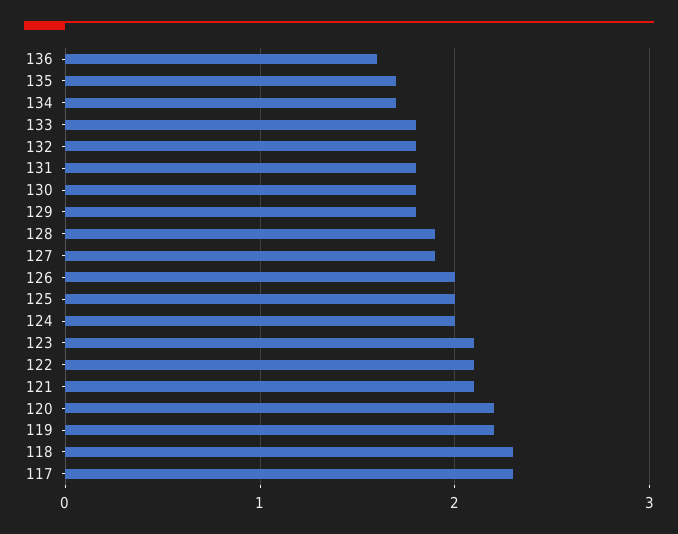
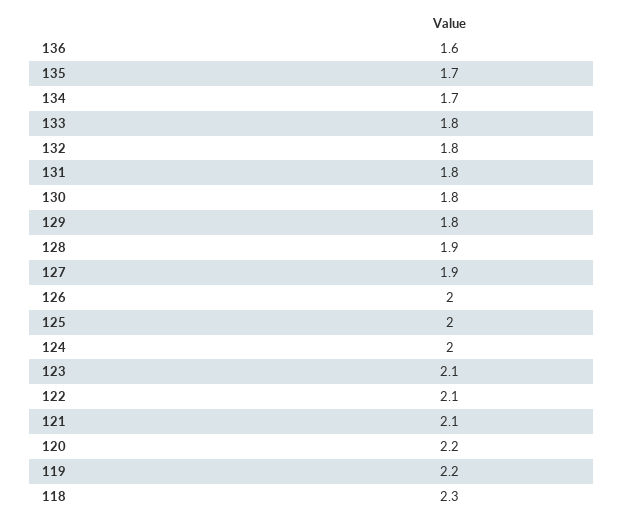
117: 2.3 -> none

